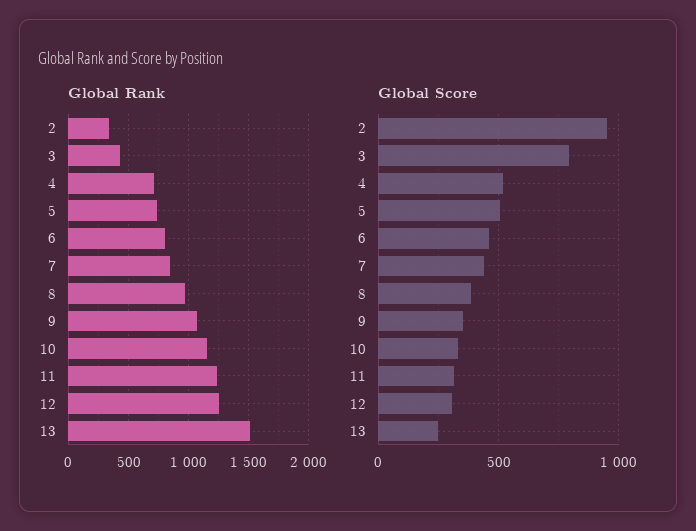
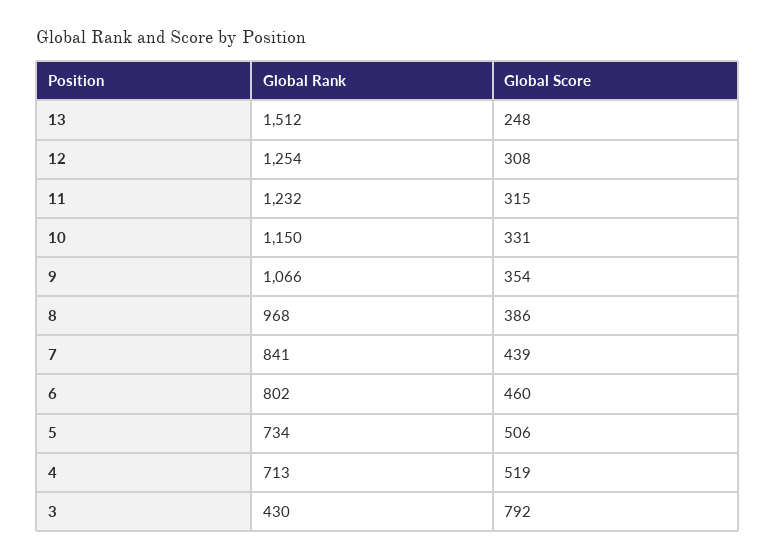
Global Rank, 2: 350 -> none
Global Score, 2: 950 -> none

